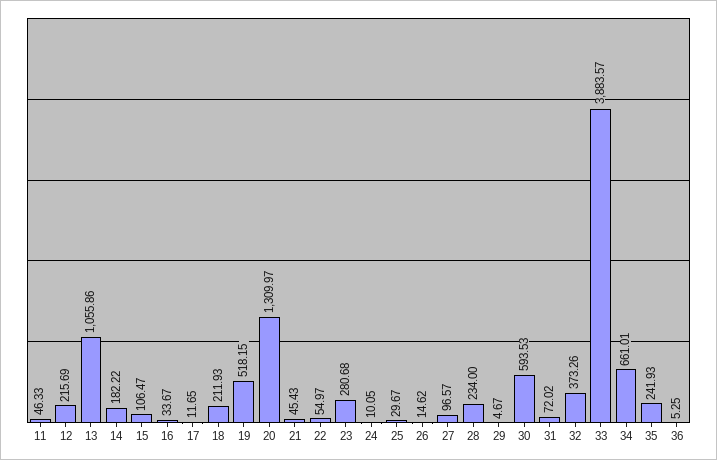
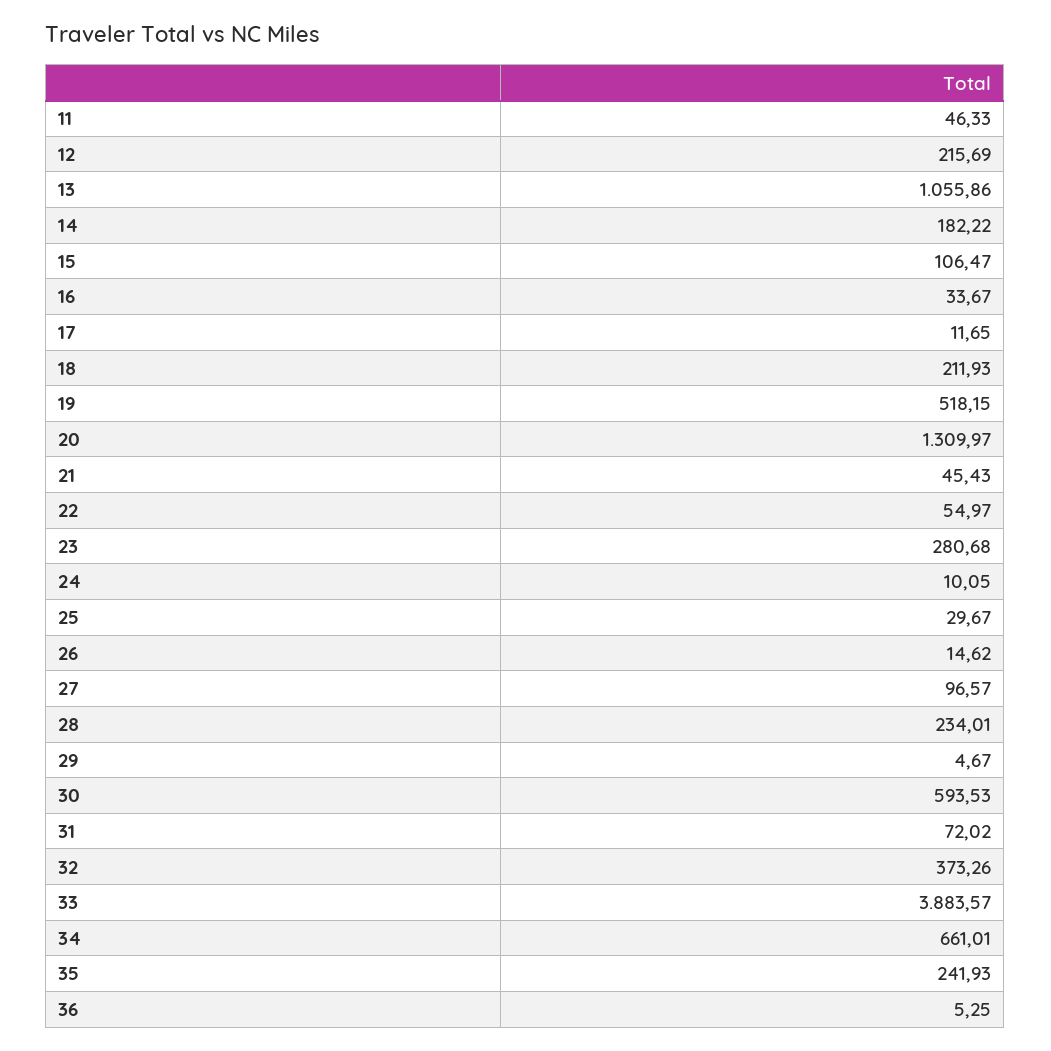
28: 234 -> 234.01

